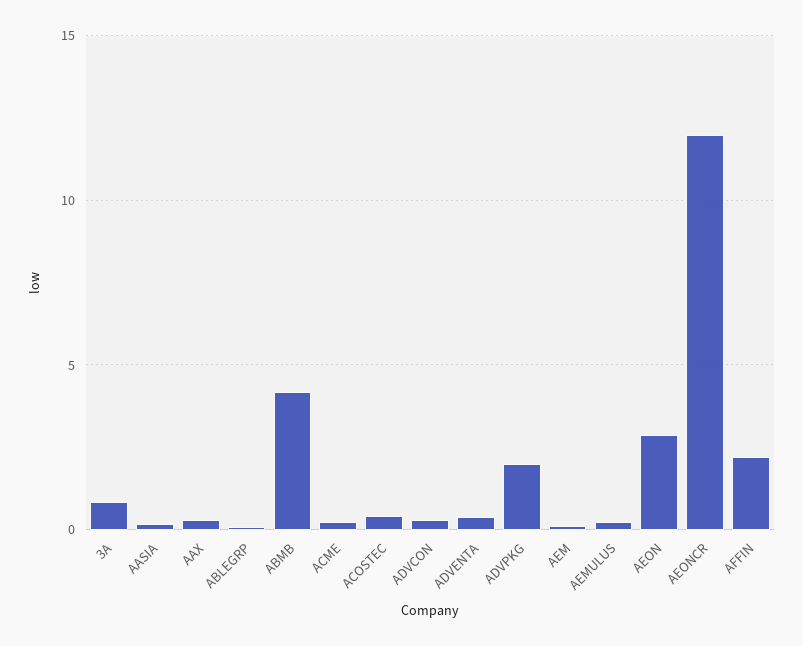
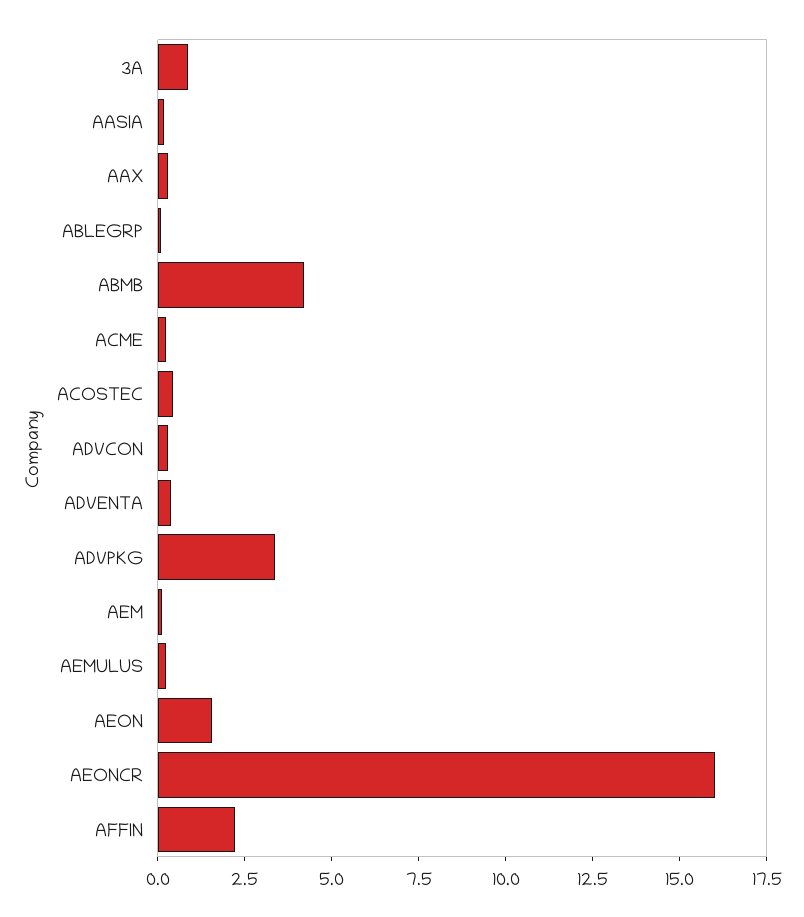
ADVPKG: 2 -> 3.5
AEON: 3 -> 1.5
AEONCR: 12 -> 16

